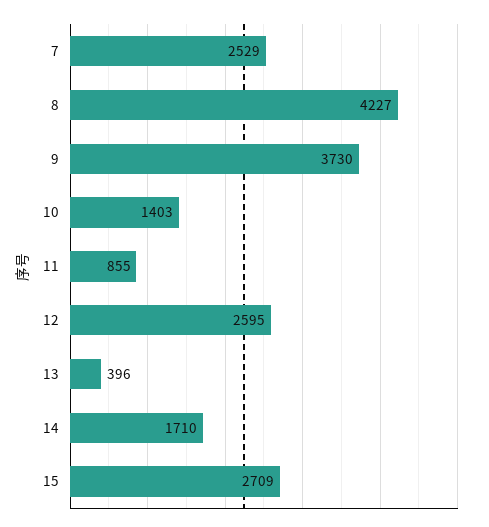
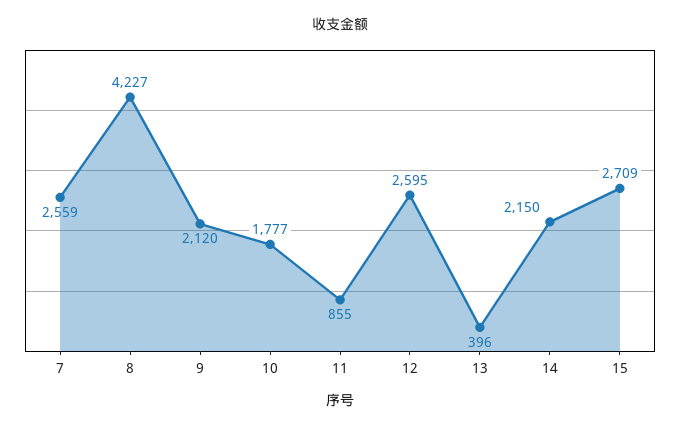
7: 2529 -> 2559
9: 3730 -> 2120
10: 1403 -> 1777
14: 1710 -> 2150

